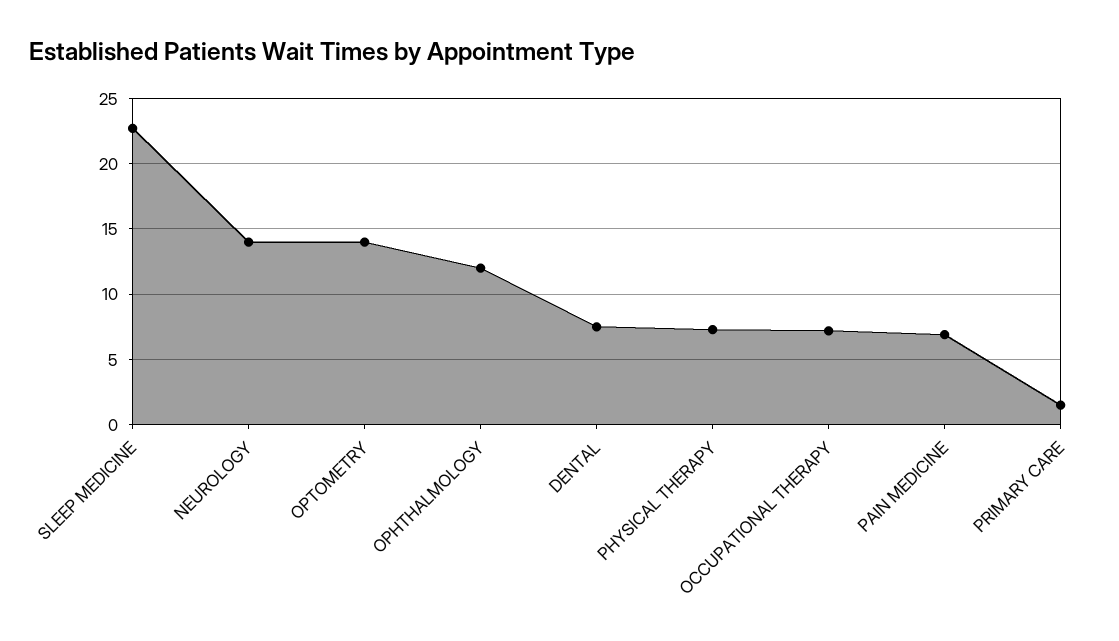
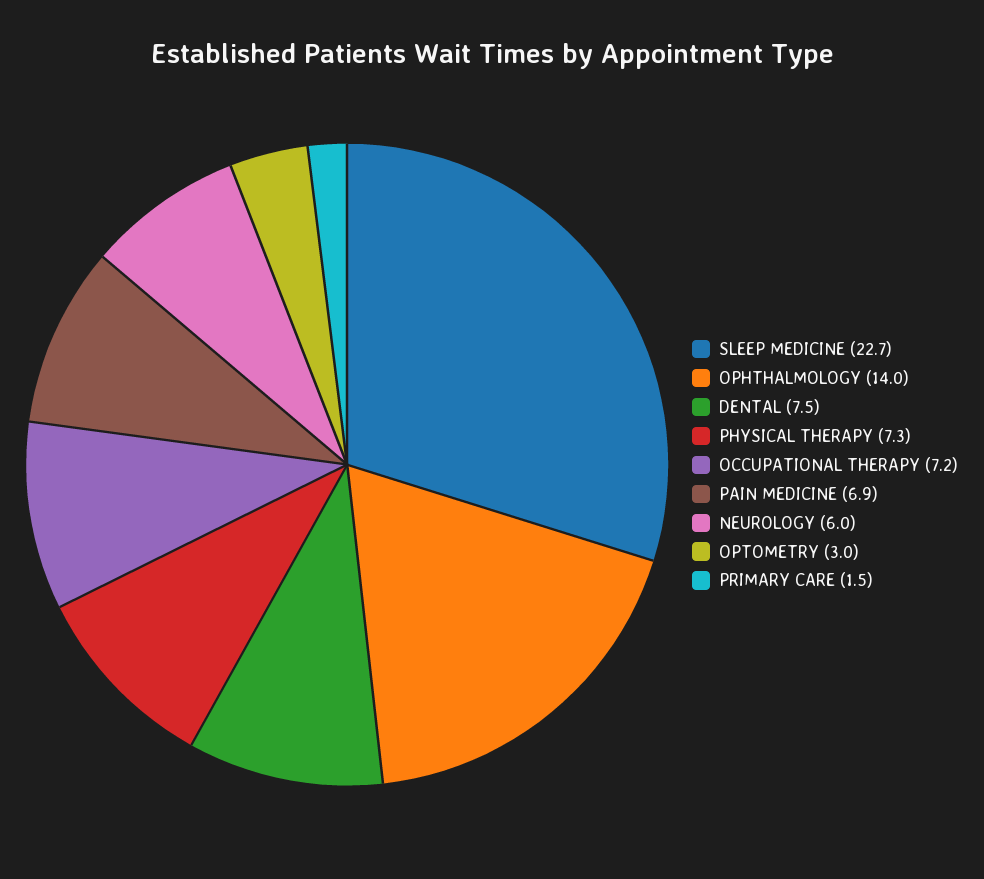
NEUROLOGY: 14 -> 6
OPTOMETRY: 14 -> 3
OPHTHALMOLOGY: 12 -> 14

